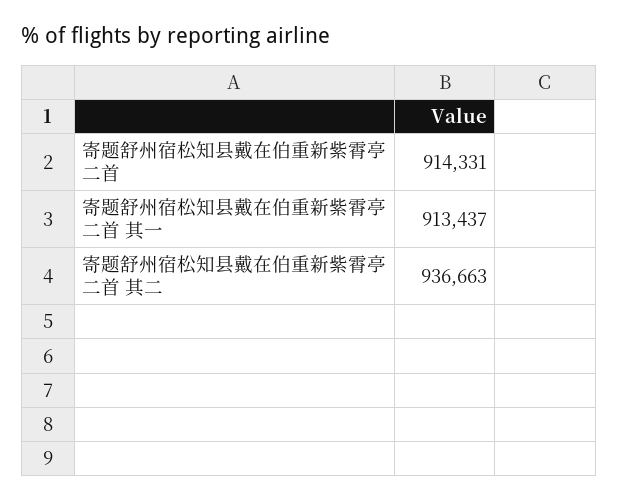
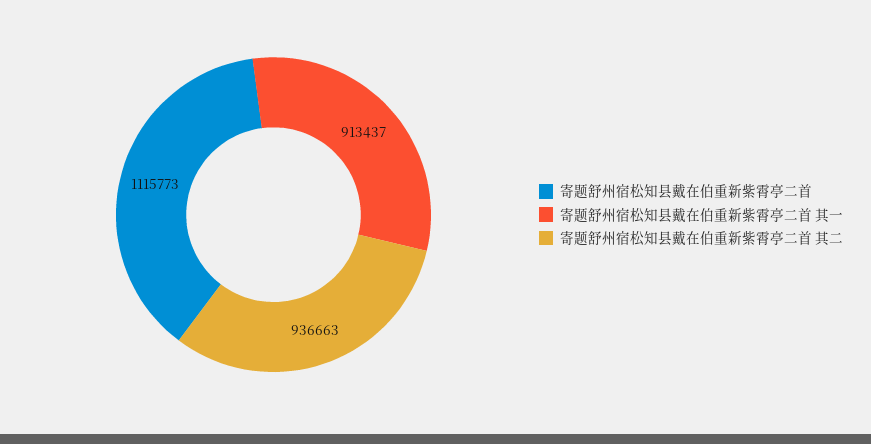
寄题舒州宿松知县戴在伯重新紫霄亭二首: 914331 -> 1115773

